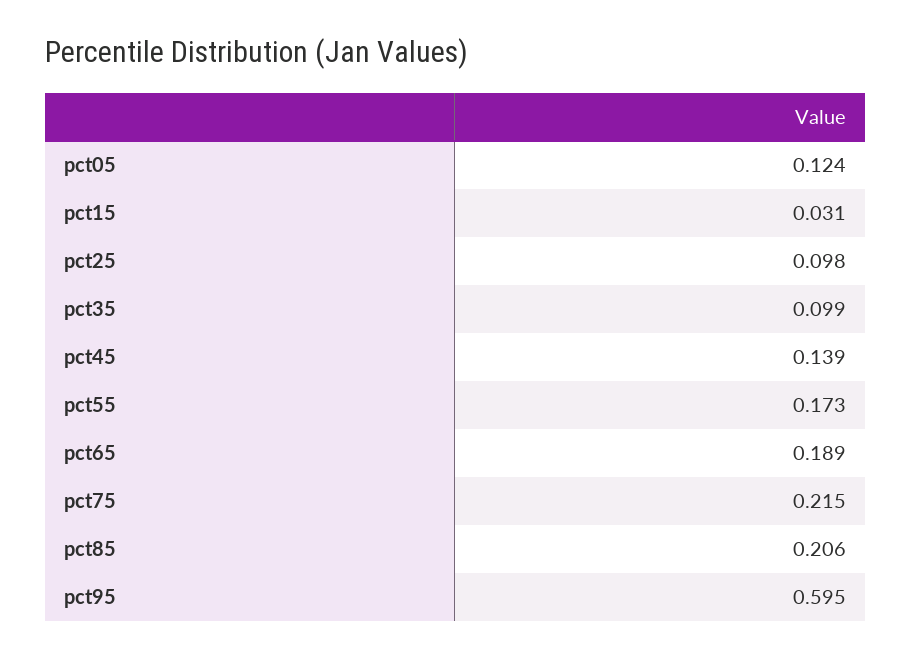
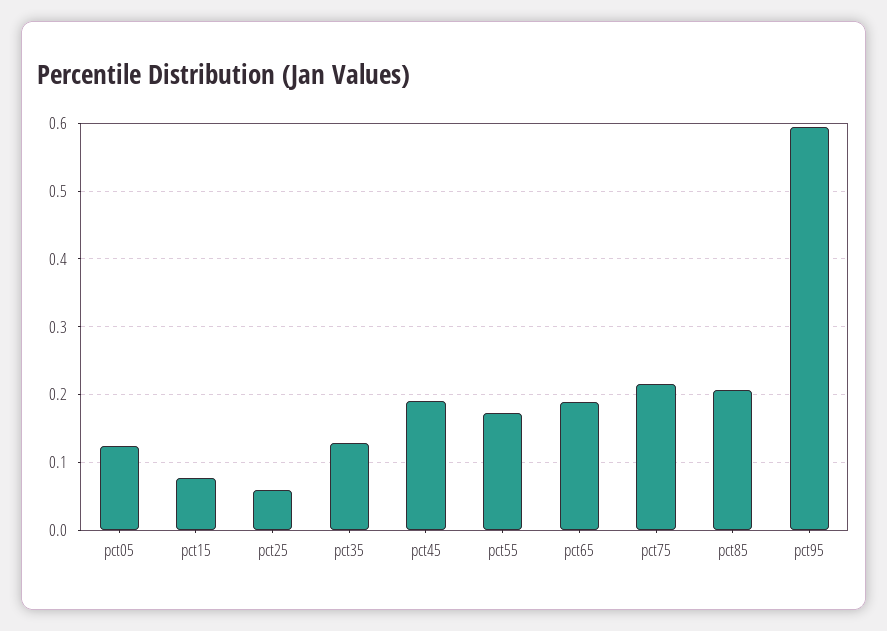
pct15: 0.031 -> 0.08
pct25: 0.098 -> 0.06
pct35: 0.099 -> 0.13
pct45: 0.139 -> 0.19

